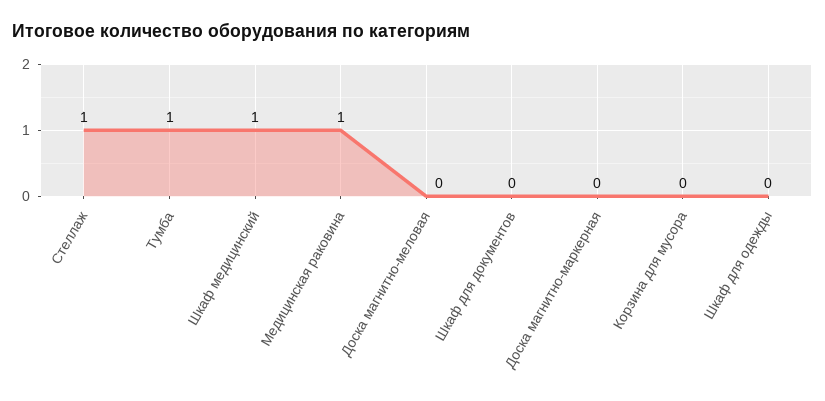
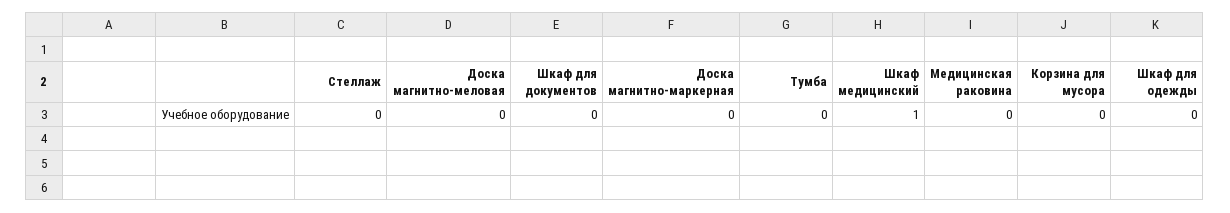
Стеллаж: 1 -> 0
Тумба: 1 -> 0
Медицинская раковина: 1 -> 0

